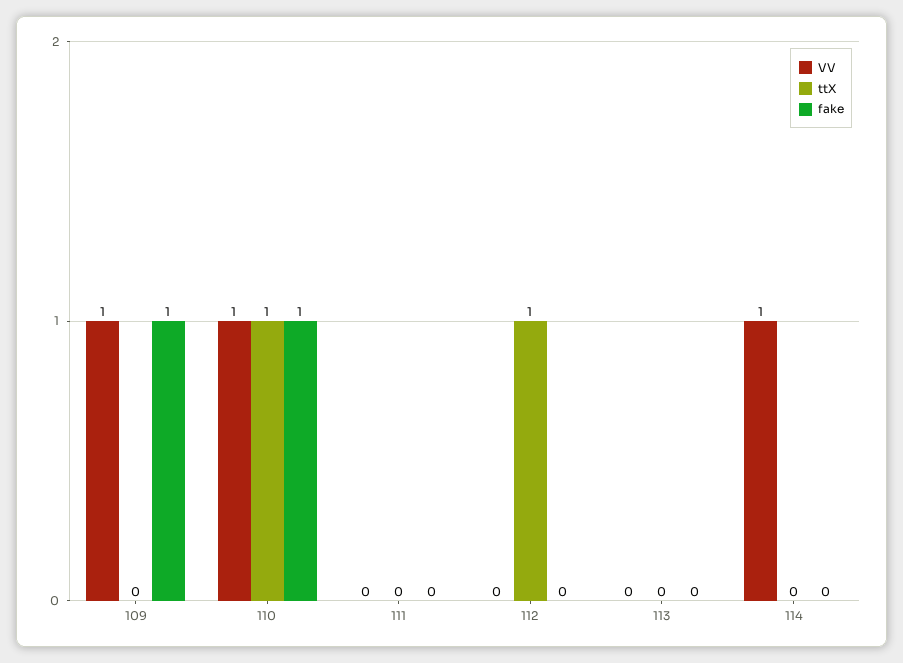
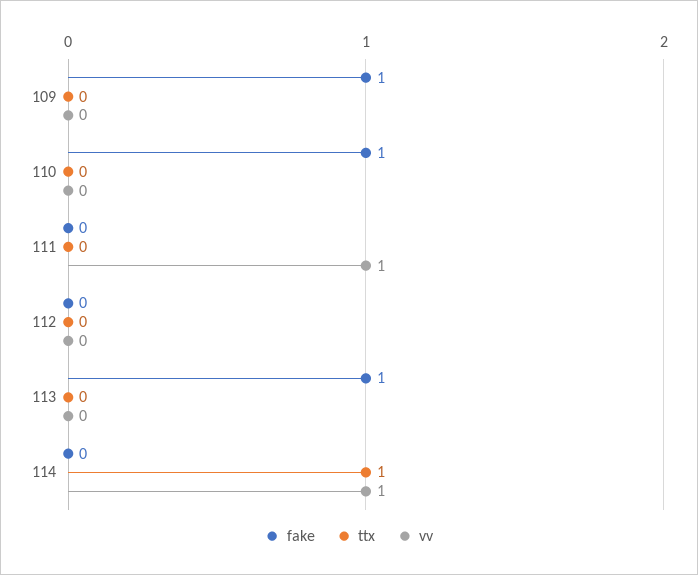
VV, 109: 1 -> 0
VV, 110: 1 -> 0
ttX, 110: 1 -> 0
VV, 111: 0 -> 1
ttX, 112: 1 -> 0
fake, 113: 0 -> 1
ttX, 114: 0 -> 1

